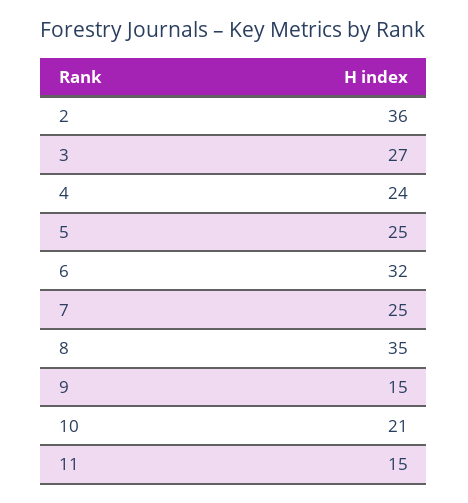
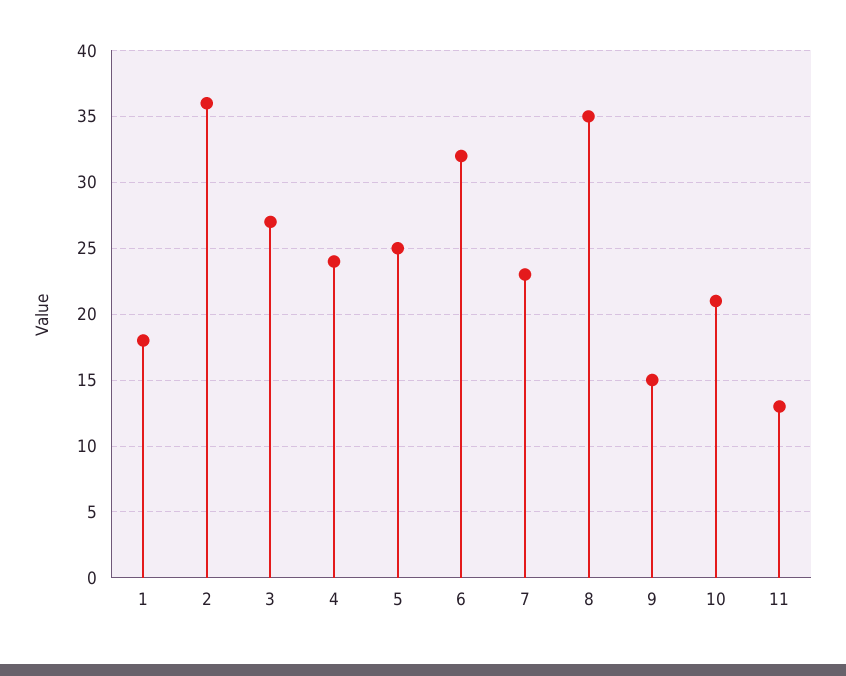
7: 25 -> 23
11: 15 -> 13
1: none -> 18

